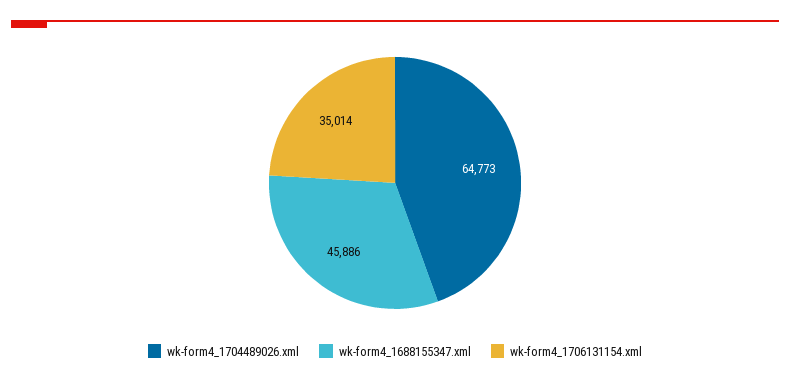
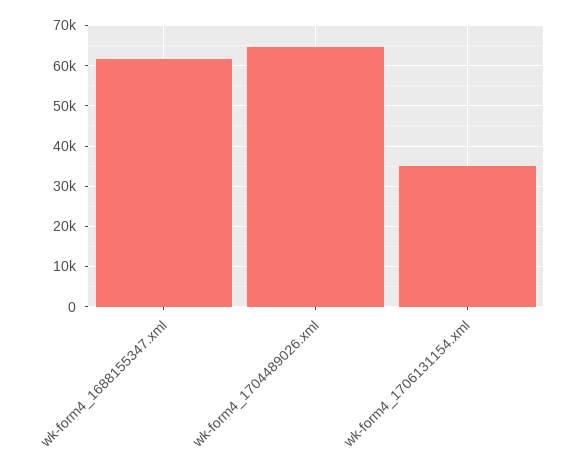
wk-form4_1688155347.xml: 45886 -> 62000

